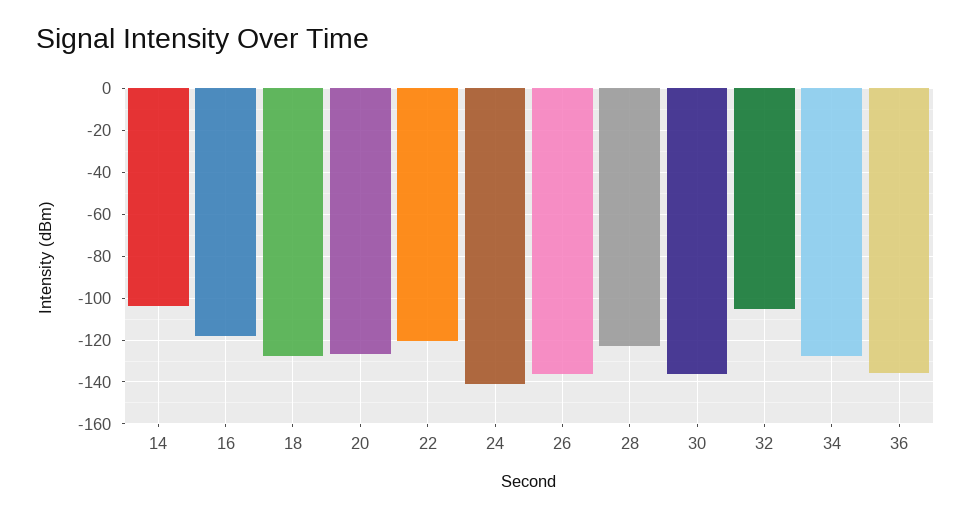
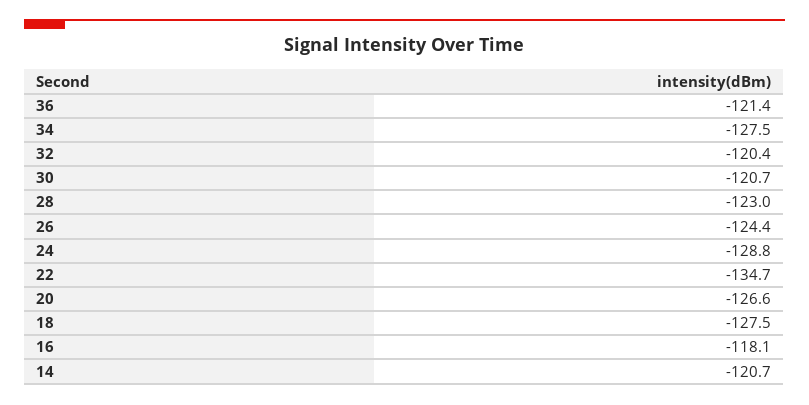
14: -105 -> -120.7
22: -120 -> -134.7
24: -140 -> -128.8
26: -135 -> -124.4
30: -135 -> -120.7
32: -105 -> -120.4
36: -135 -> -121.4

